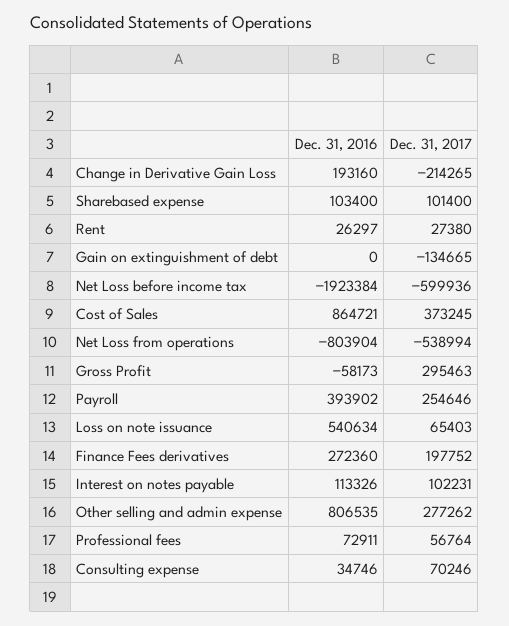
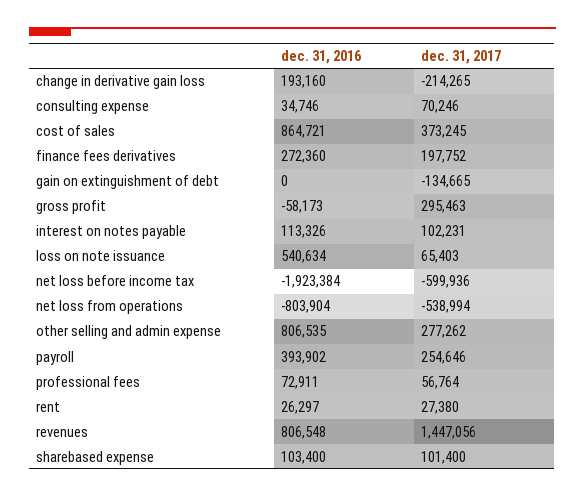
Dec. 31, 2016, revenues: none -> 806548
Dec. 31, 2017, revenues: none -> 1447056

